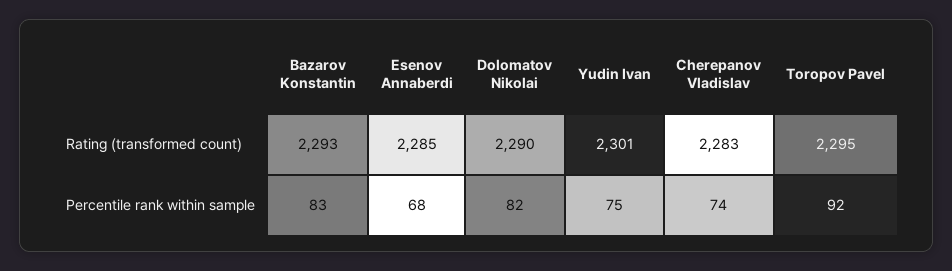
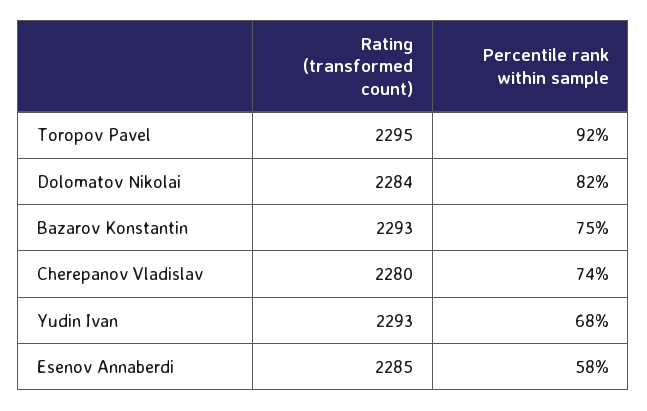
Dolomatov Nikolai, Rating (transformed count): 2290 -> 2284
Yudin Ivan, Rating (transformed count): 2301 -> 2293
Cherepanov Vladislav, Rating (transformed count): 2283 -> 2280
Bazarov Konstantin, Percentile rank within sample: 83 -> 75
Esenov Annaberdi, Percentile rank within sample: 68 -> 58
Yudin Ivan, Percentile rank within sample: 75 -> 68

